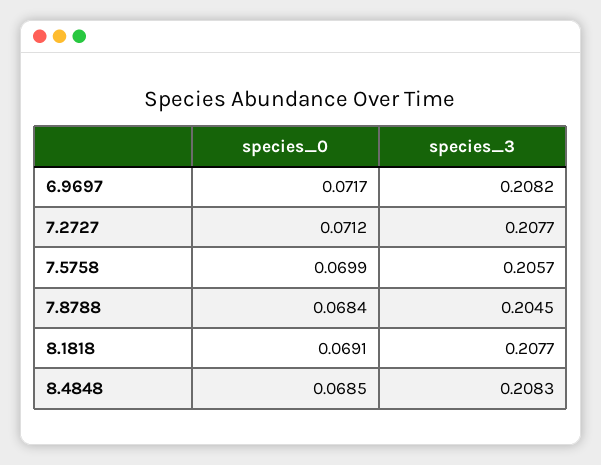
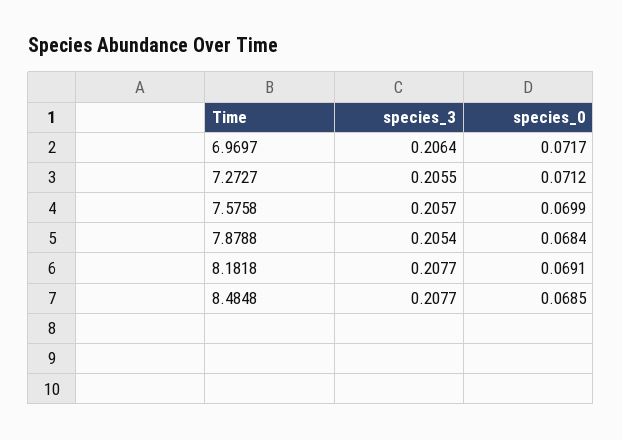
species_3, 6.9697: 0.2082 -> 0.2064
species_3, 7.2727: 0.2077 -> 0.2055
species_3, 7.8788: 0.2045 -> 0.2054
species_3, 8.4848: 0.2083 -> 0.2077

